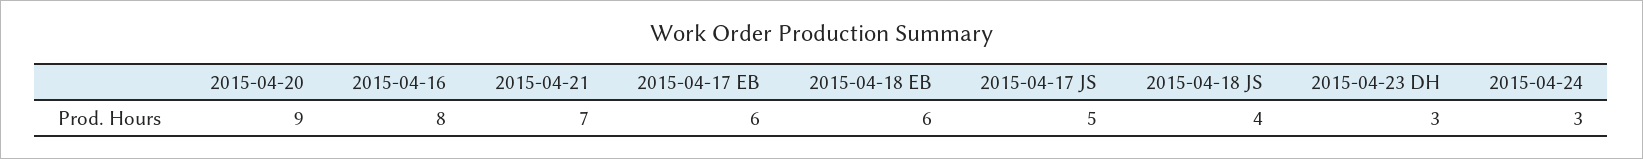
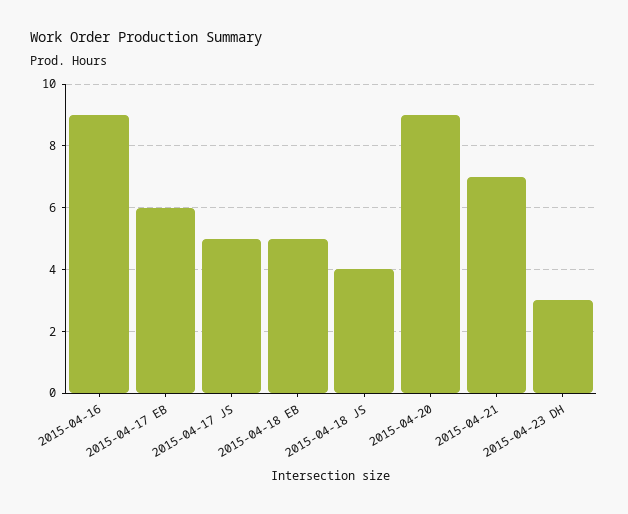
2015-04-16: 8 -> 9
2015-04-18 EB: 6 -> 5
2015-04-24: 3 -> none

